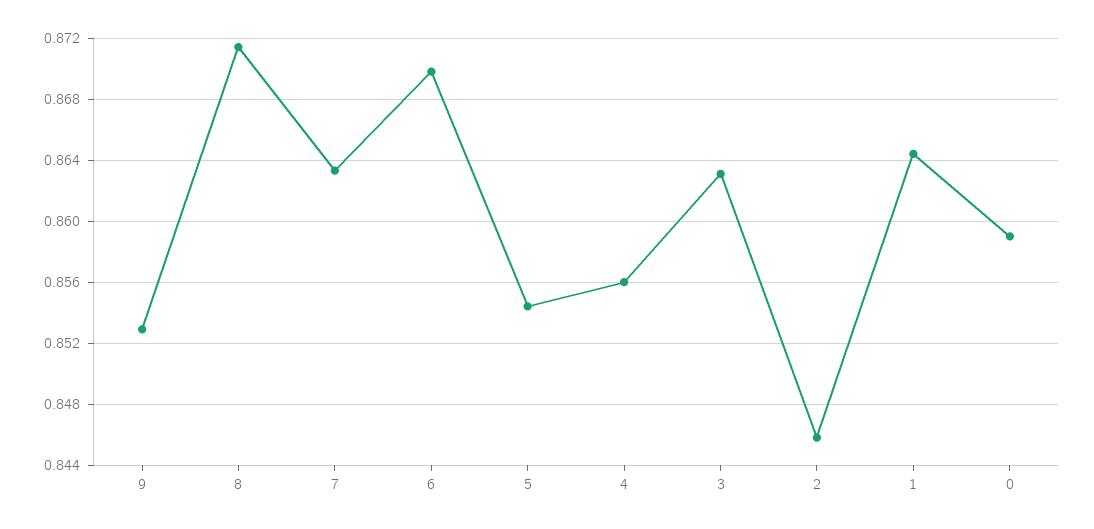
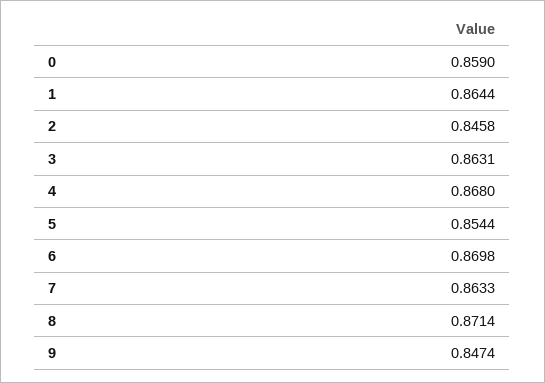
9: 0.853 -> 0.8474
4: 0.856 -> 0.868

